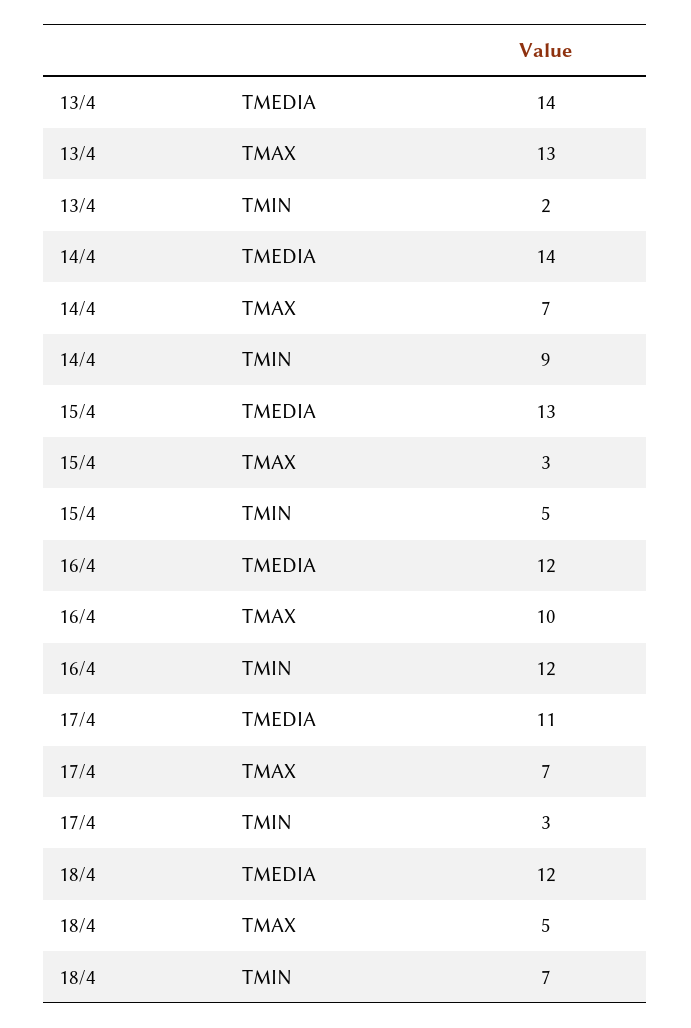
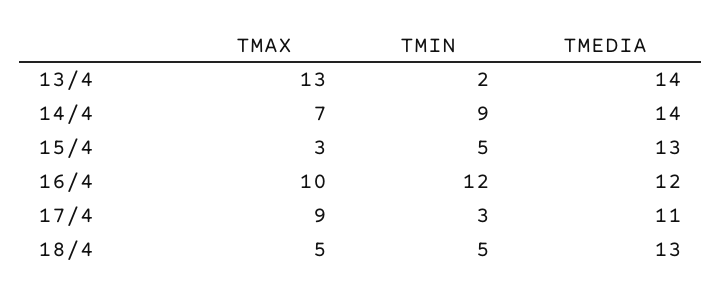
17/4, TMAX: 7 -> 9
18/4, TMEDIA: 12 -> 13
18/4, TMIN: 7 -> 5

